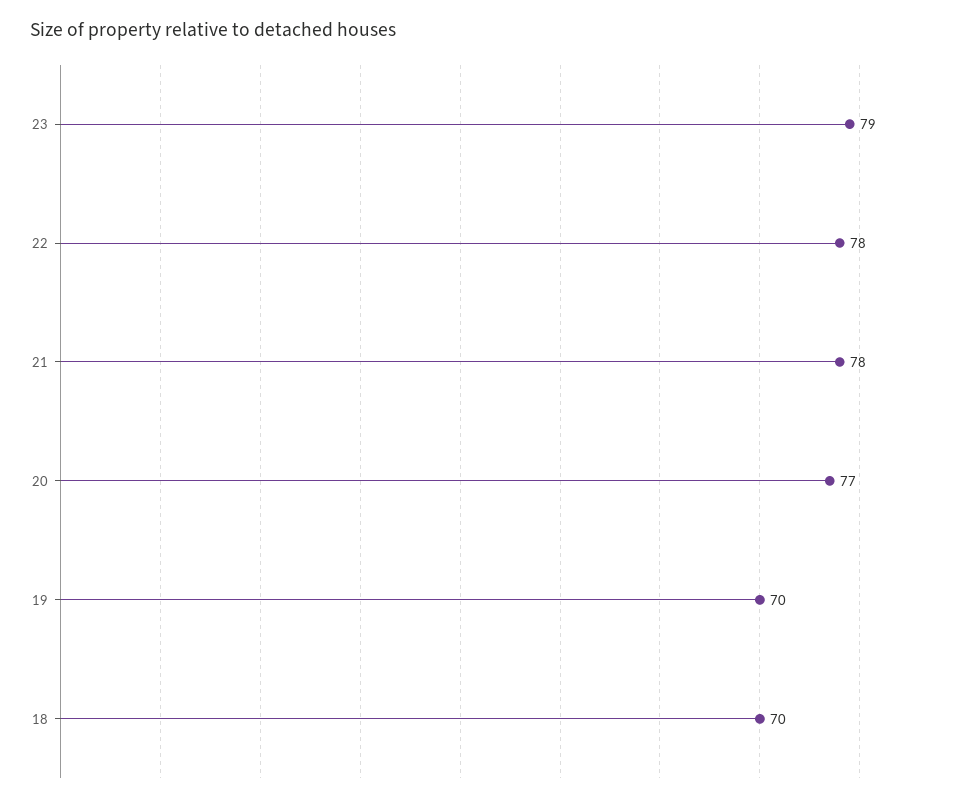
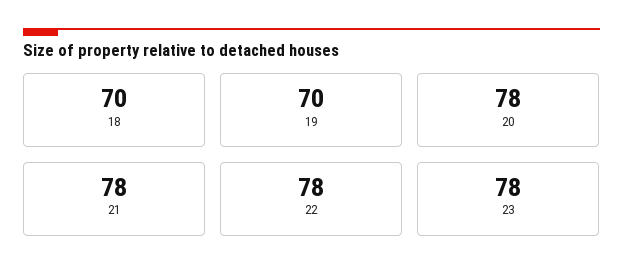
23: 79 -> 78
20: 77 -> 78

